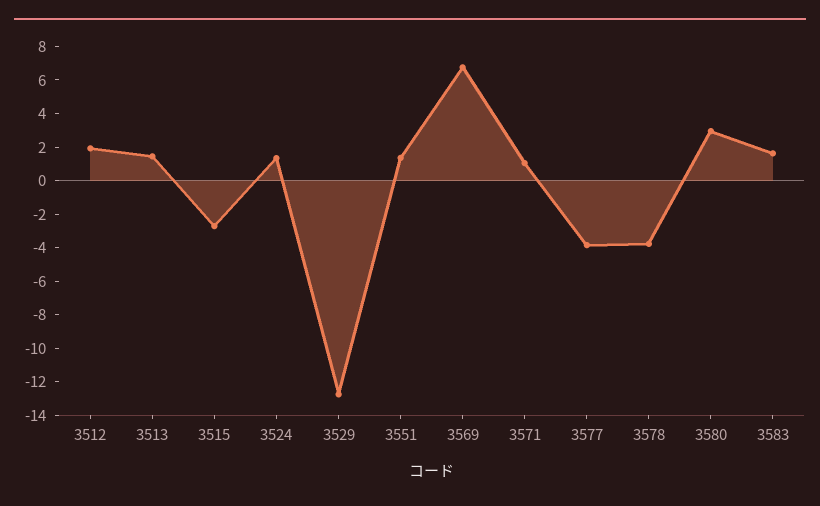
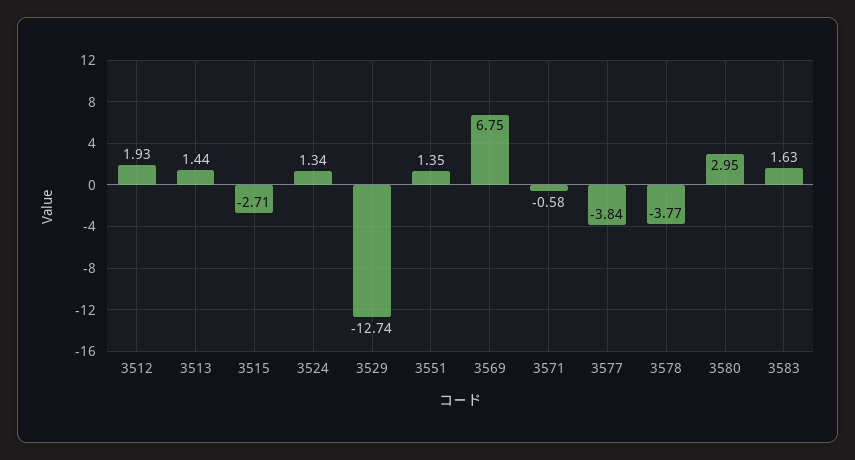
3571: 1 -> -0.58

